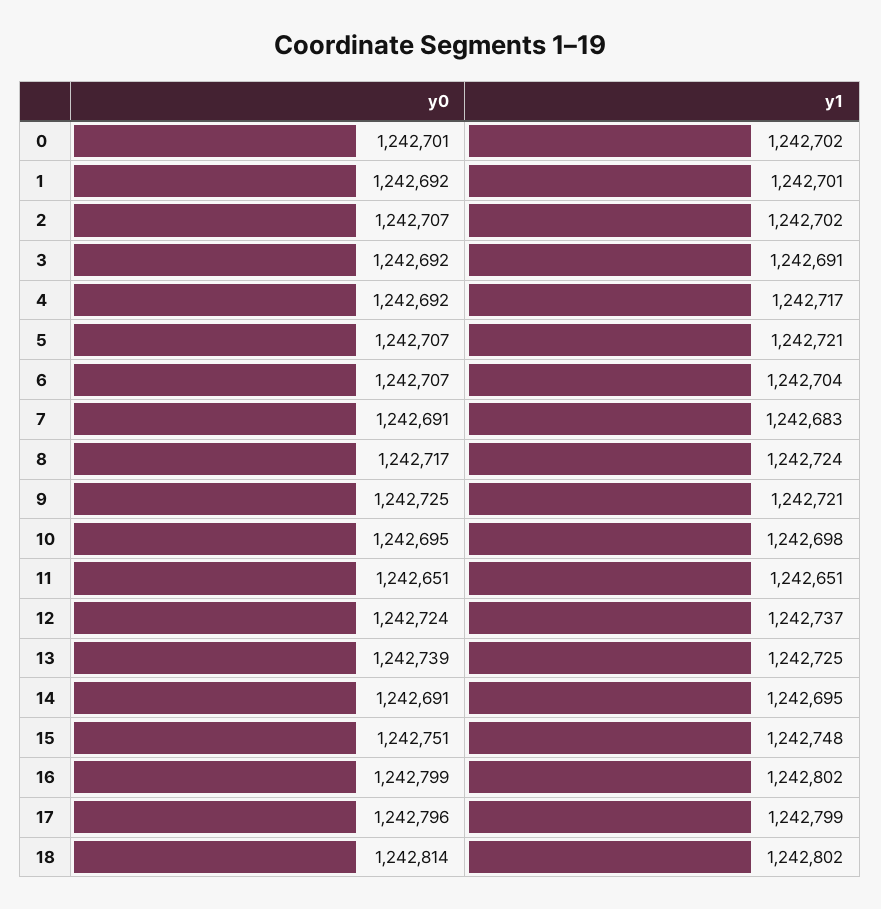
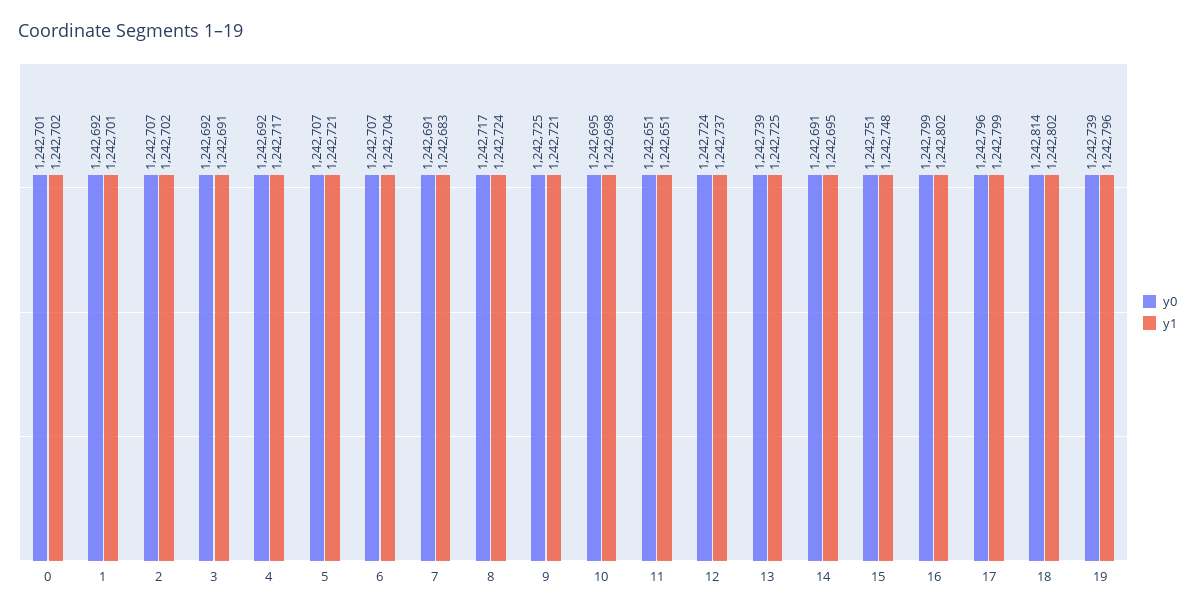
y0, 19: none -> 1242739
y1, 19: none -> 1242796

